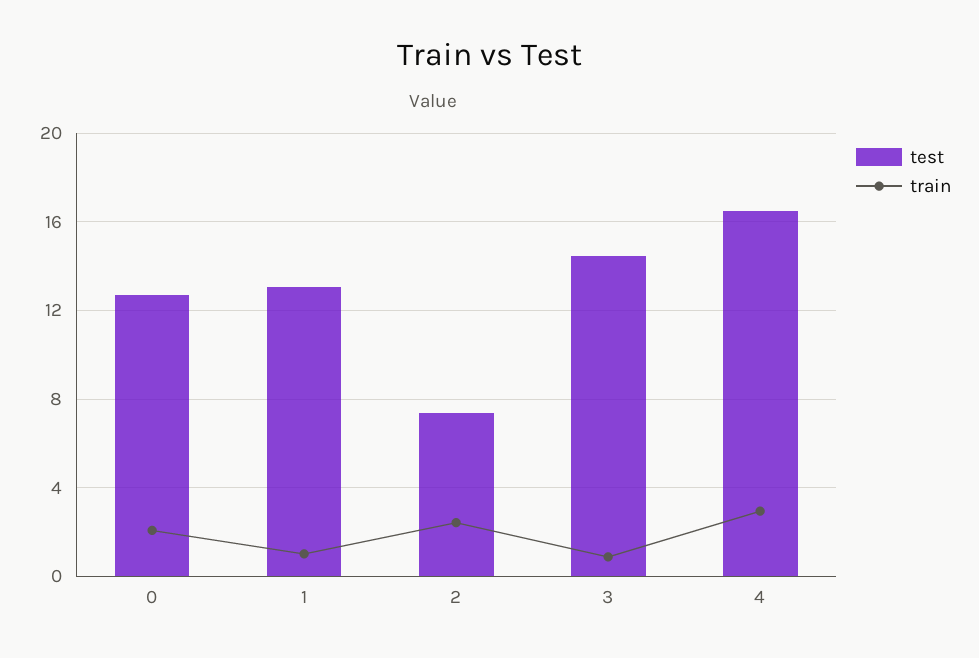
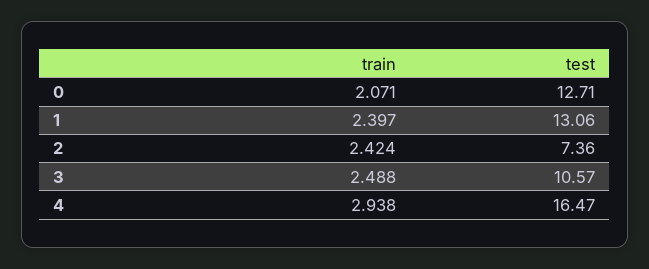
train, 1: 1 -> 2.397
test, 3: 14.5 -> 10.57
train, 3: 1 -> 2.488

